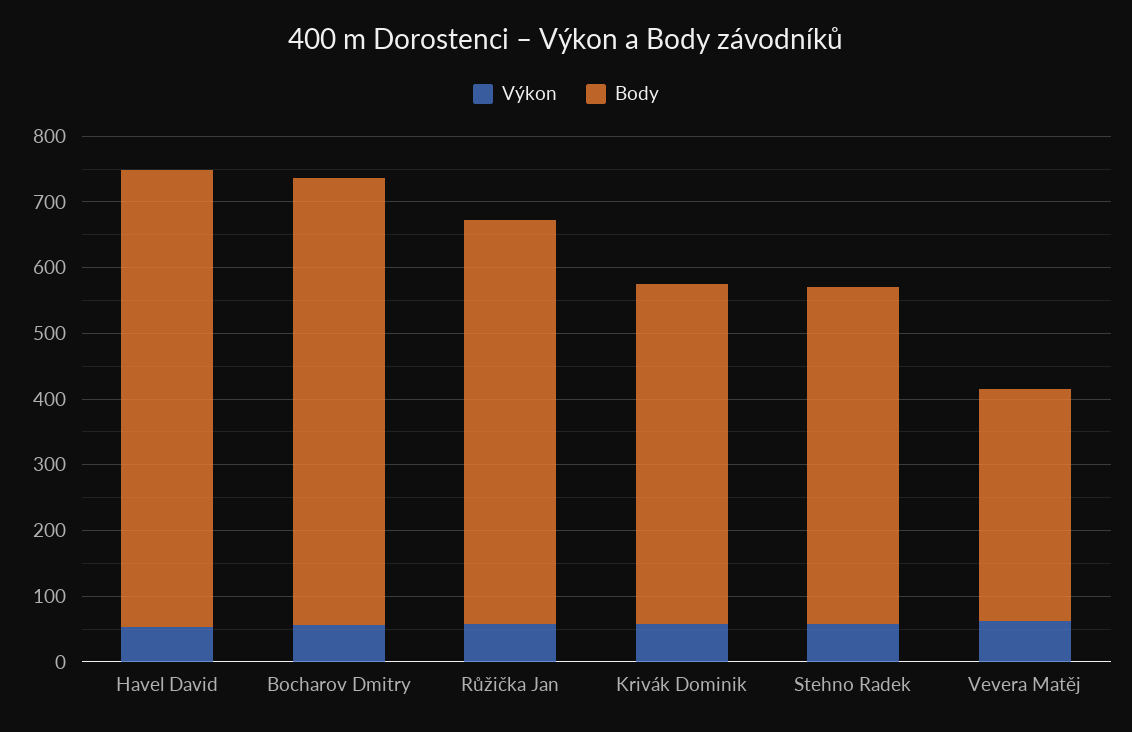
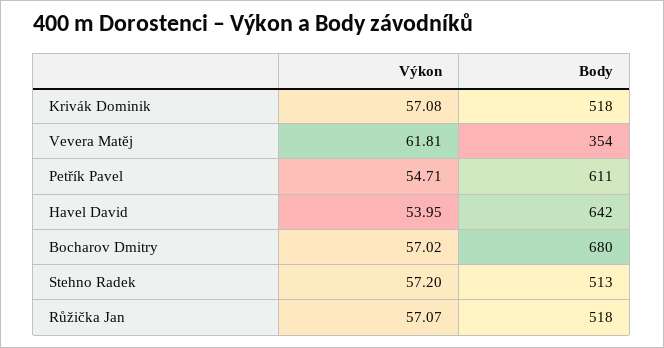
Body, Havel David: 700 -> 642
Body, Růžička Jan: 620 -> 518
Výkon, Petřík Pavel: none -> 54.71
Body, Petřík Pavel: none -> 611

